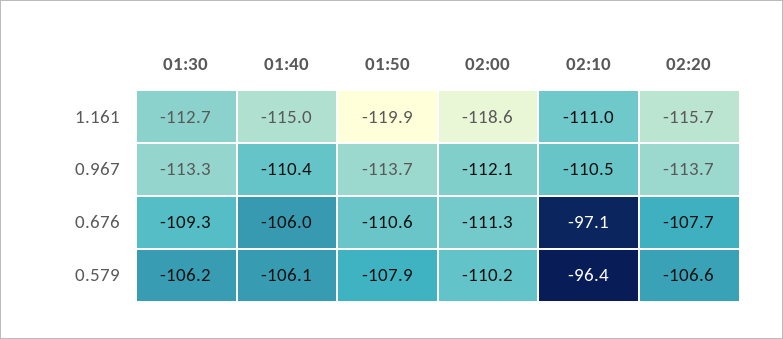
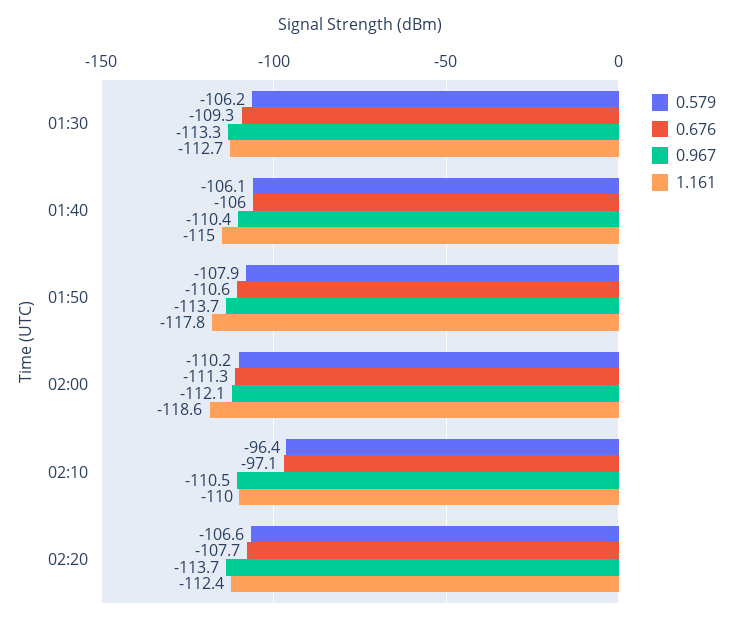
1.161, 01:50: -119.9 -> -117.8
1.161, 02:10: -111 -> -110
1.161, 02:20: -115.7 -> -112.4

